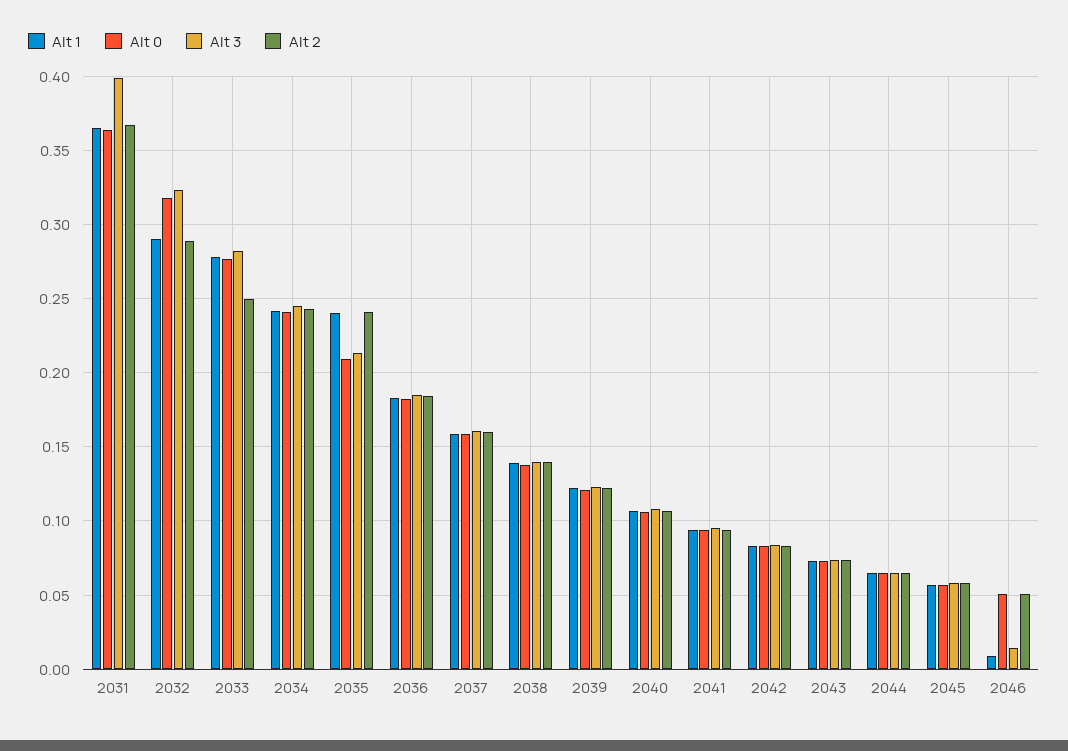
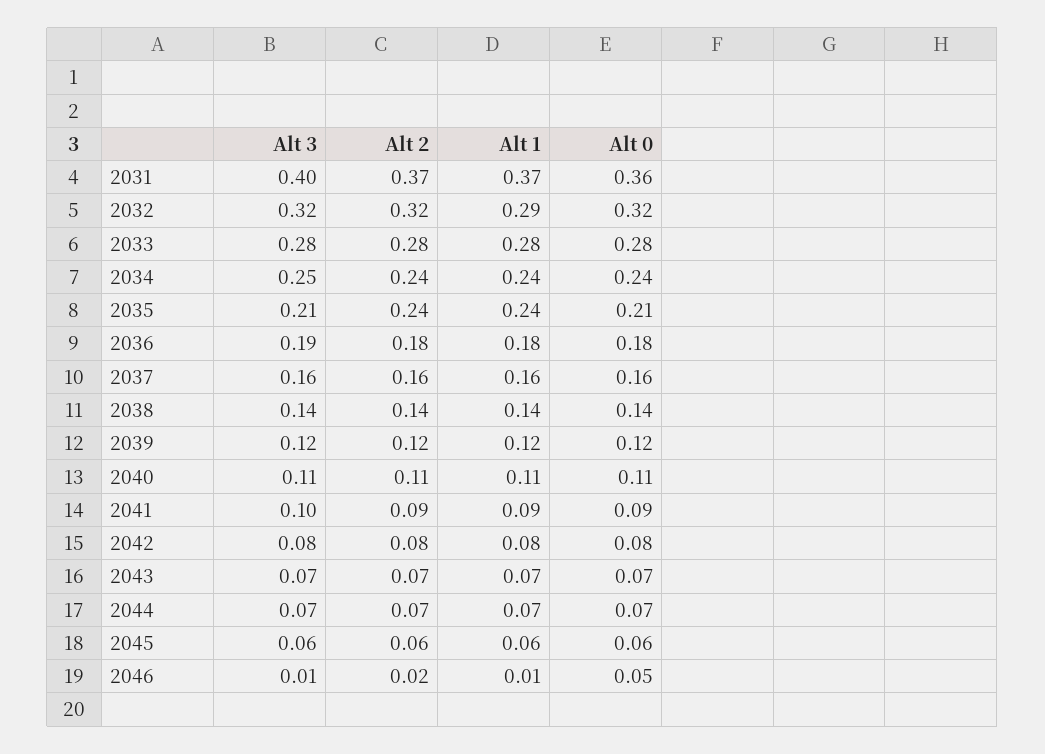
Alt 2, 2032: 0.29 -> 0.32
Alt 2, 2033: 0.25 -> 0.28
Alt 2, 2046: 0.05 -> 0.02

